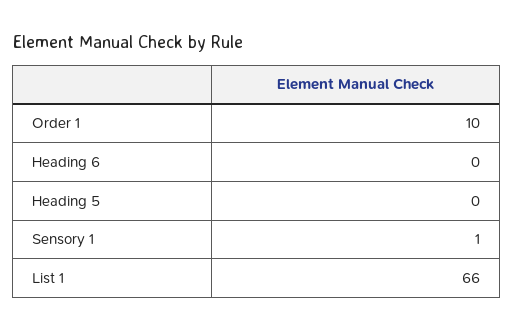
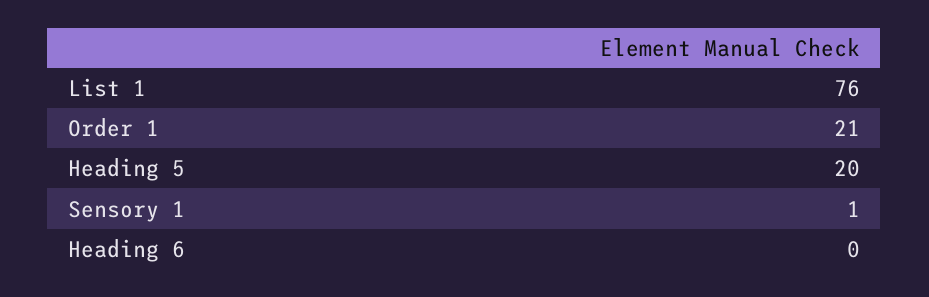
Order 1: 10 -> 21
Heading 5: 0 -> 20
List 1: 66 -> 76

